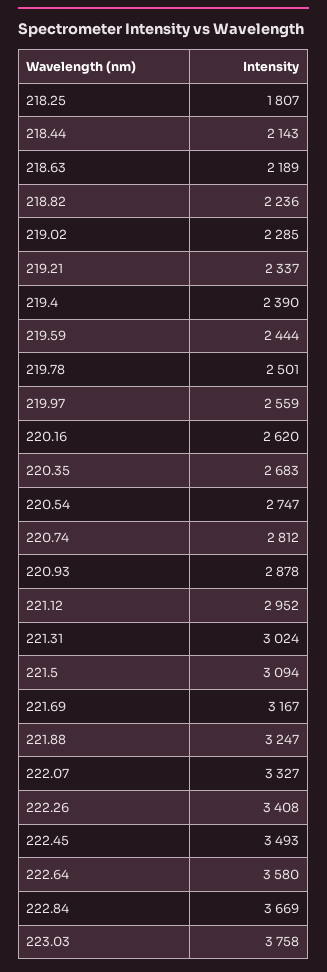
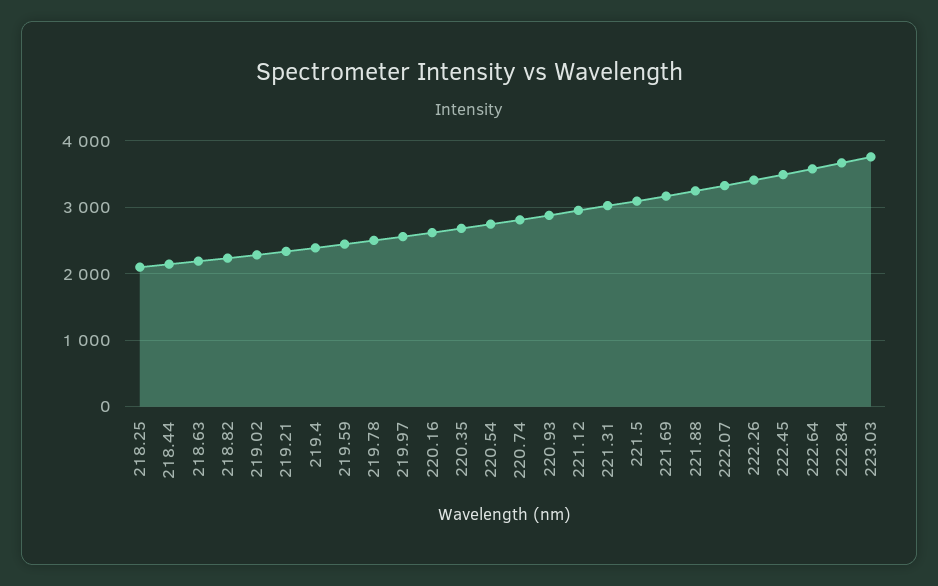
218.25: 1807 -> 2100

